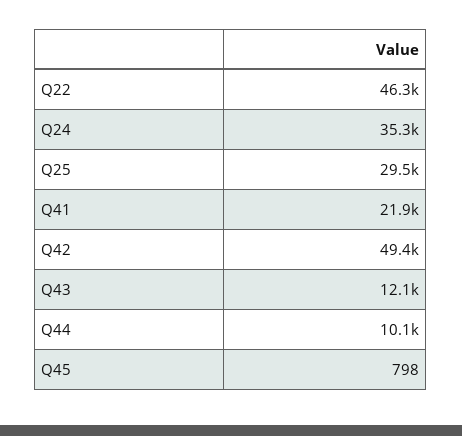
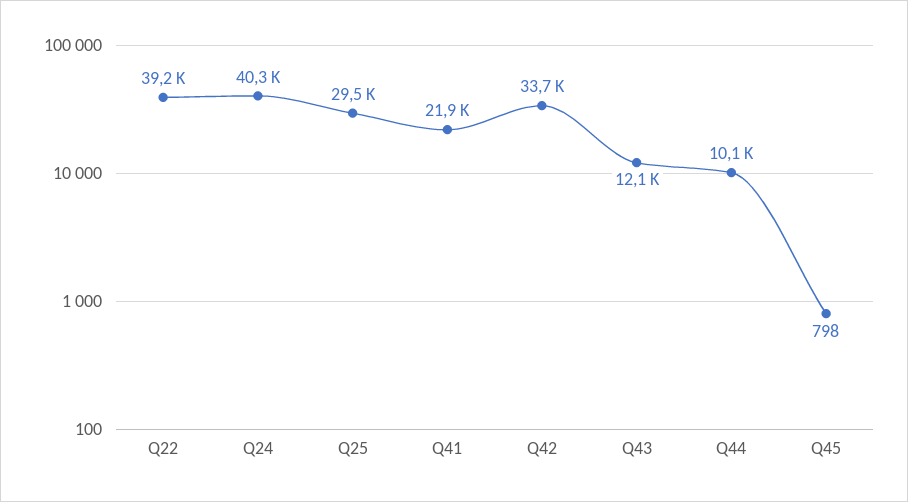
Q22: 46300 -> 39200
Q24: 35300 -> 40300
Q42: 49400 -> 33700

